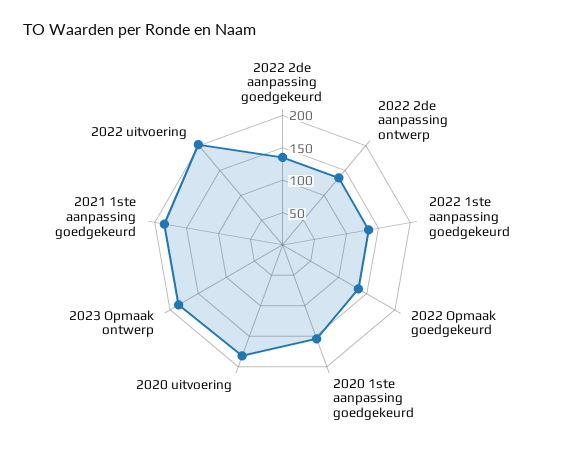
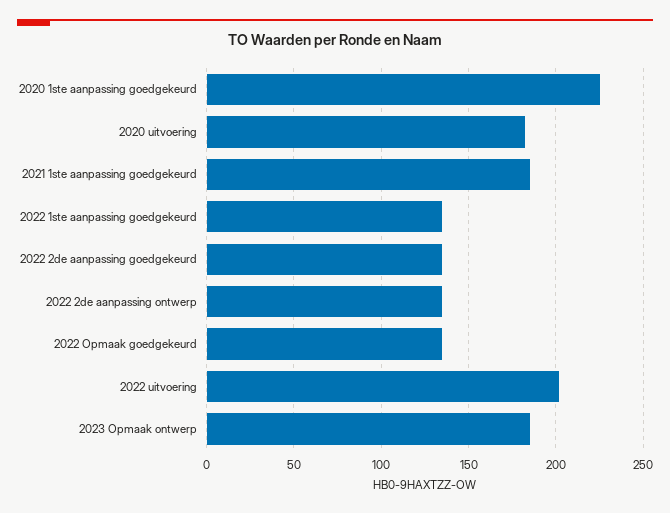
2020 1ste aanpassing goedgekeurd: 150 -> 225

